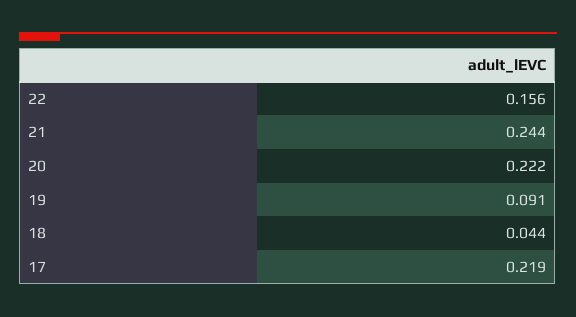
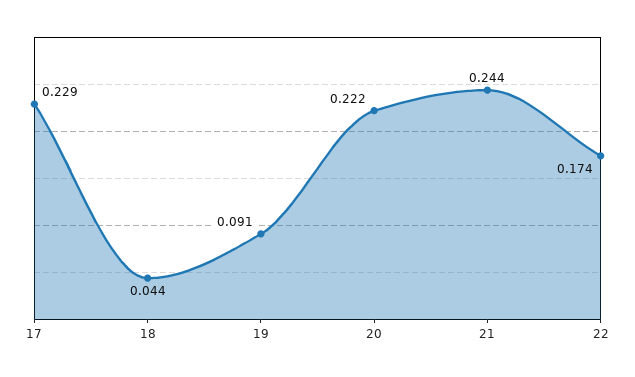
22: 0.156 -> 0.174
17: 0.219 -> 0.229

